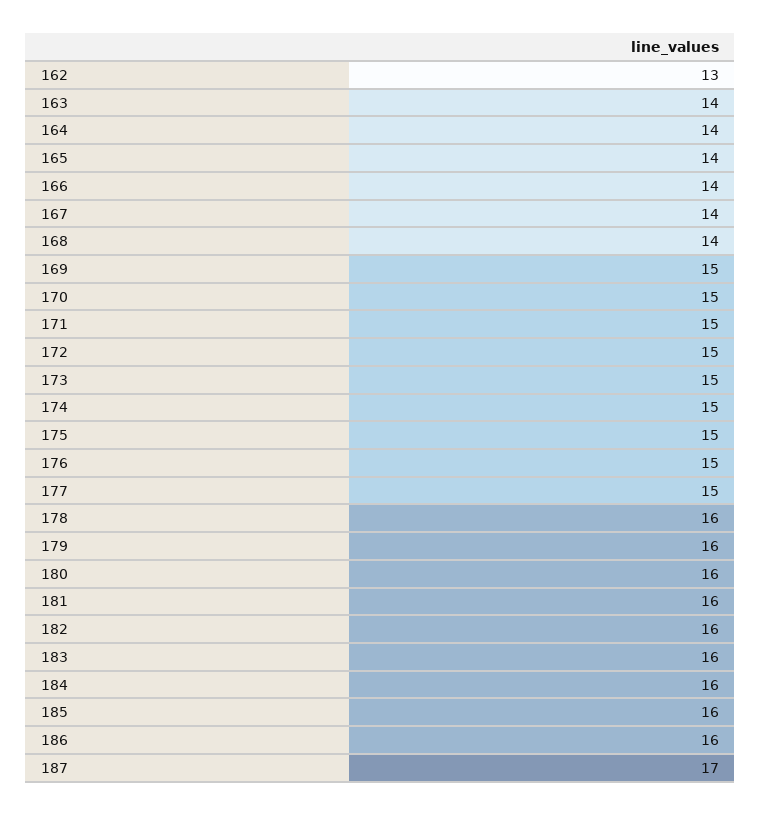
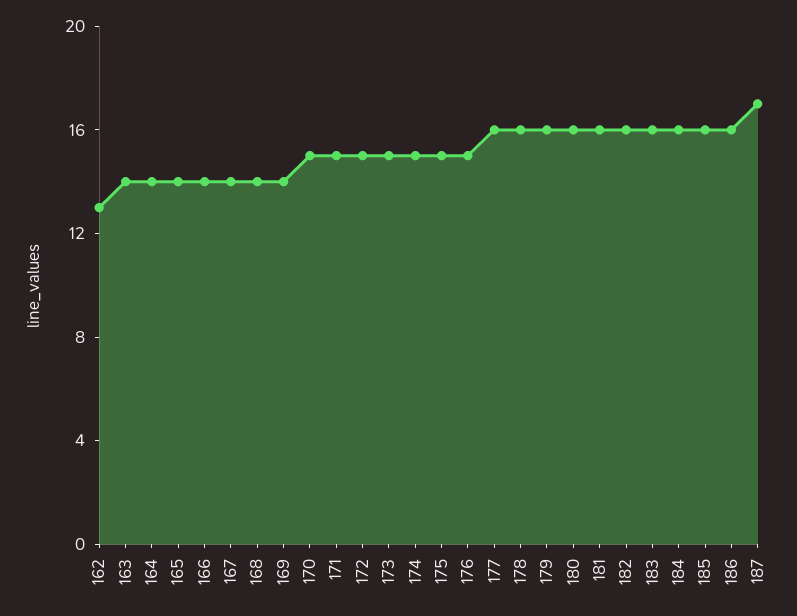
169: 15 -> 14
177: 15 -> 16

